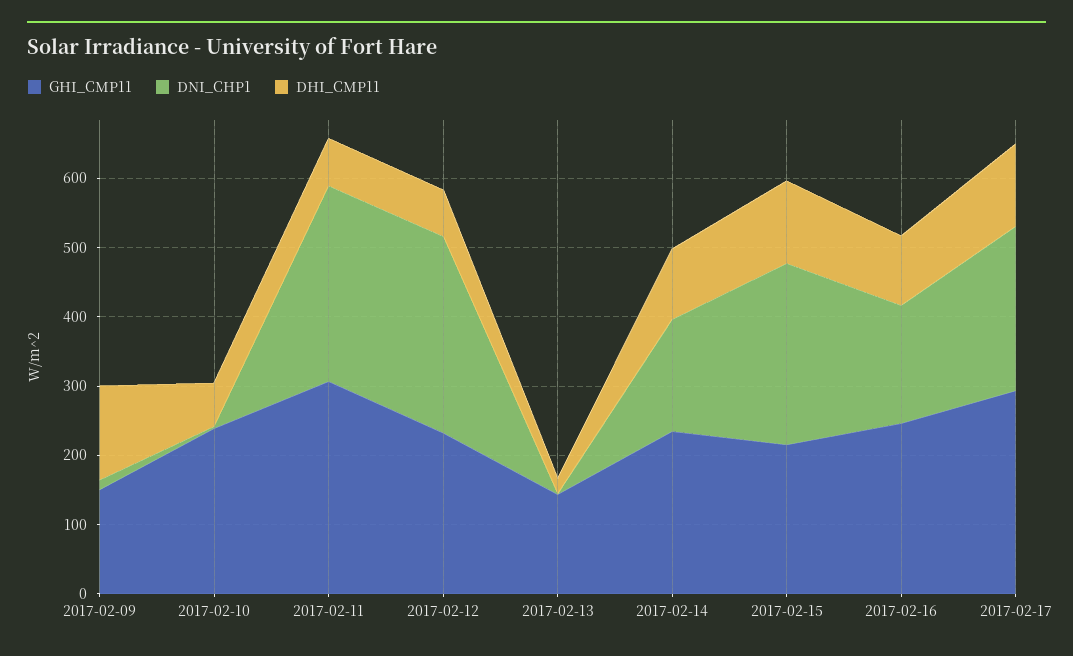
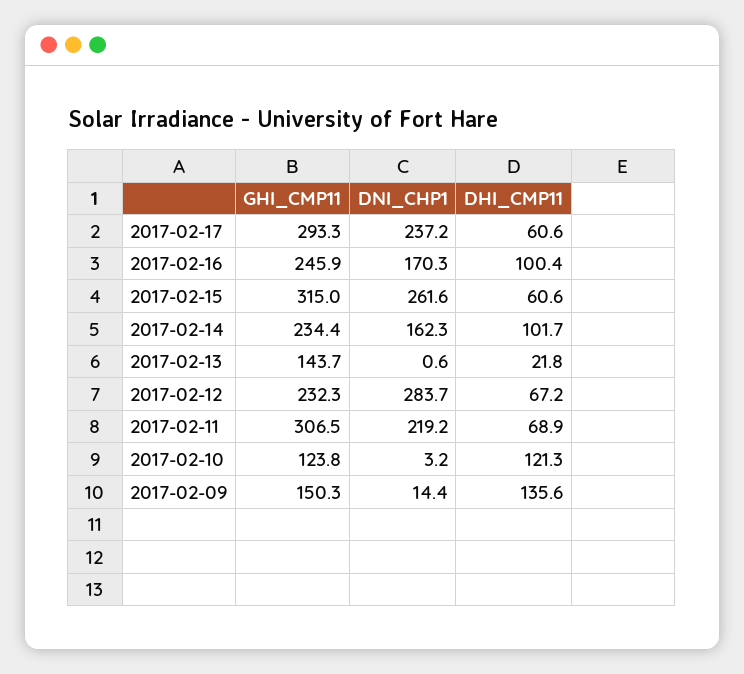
GHI_CMP11, 2017-02-10: 240 -> 123.8
DHI_CMP11, 2017-02-10: 60 -> 121.3
DNI_CHP1, 2017-02-11: 280 -> 219.2
GHI_CMP11, 2017-02-15: 220 -> 315
DHI_CMP11, 2017-02-15: 120 -> 60.6
DHI_CMP11, 2017-02-17: 120 -> 60.6

